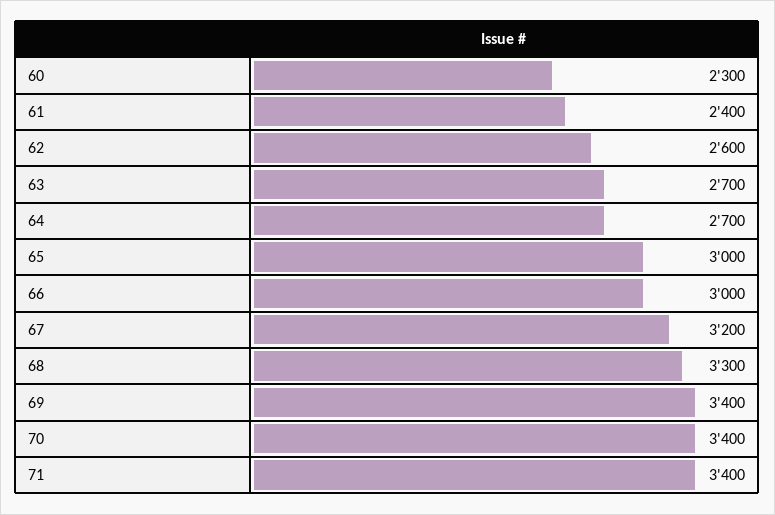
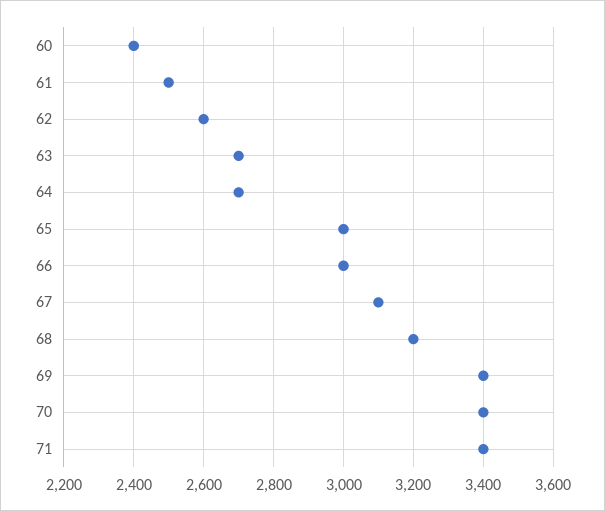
60: 2300 -> 2400
61: 2400 -> 2500
67: 3200 -> 3100
68: 3300 -> 3200

